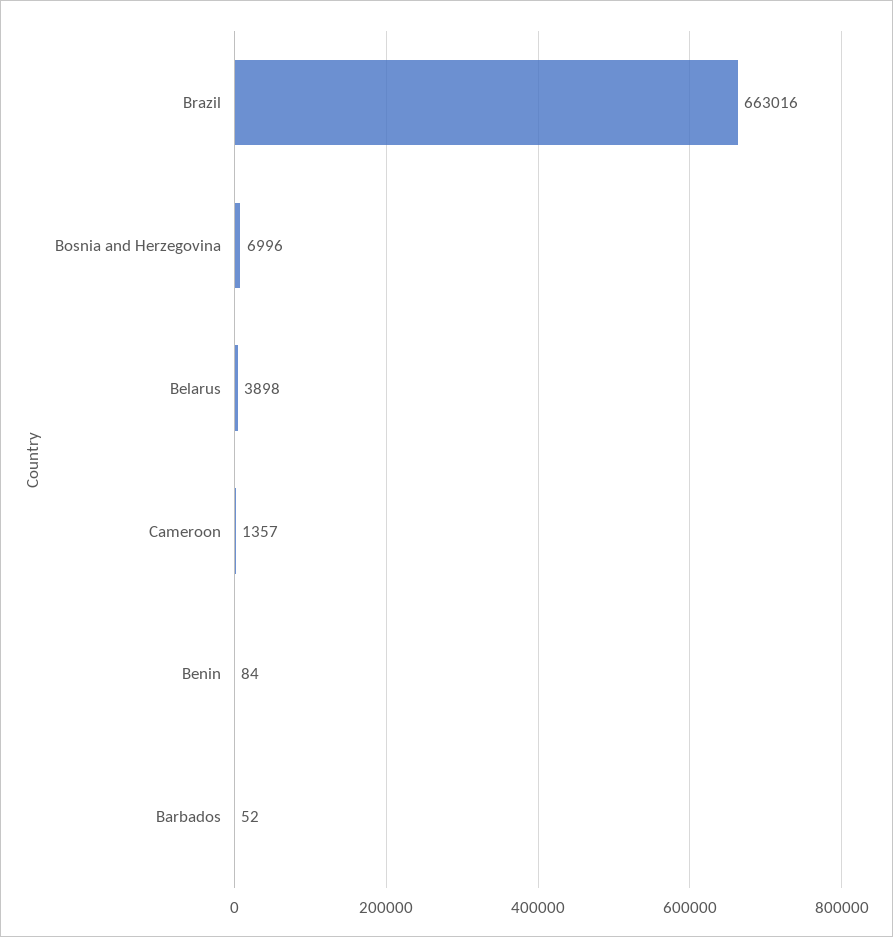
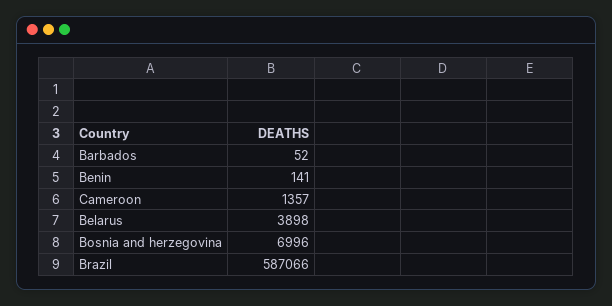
Brazil: 663016 -> 587066
Benin: 84 -> 141

